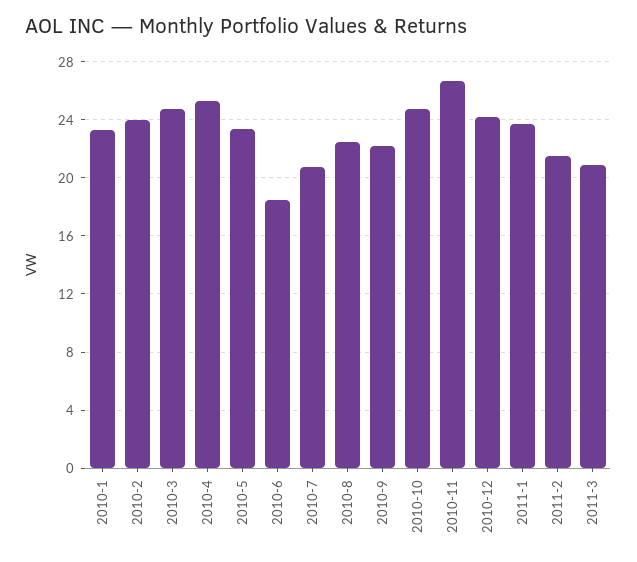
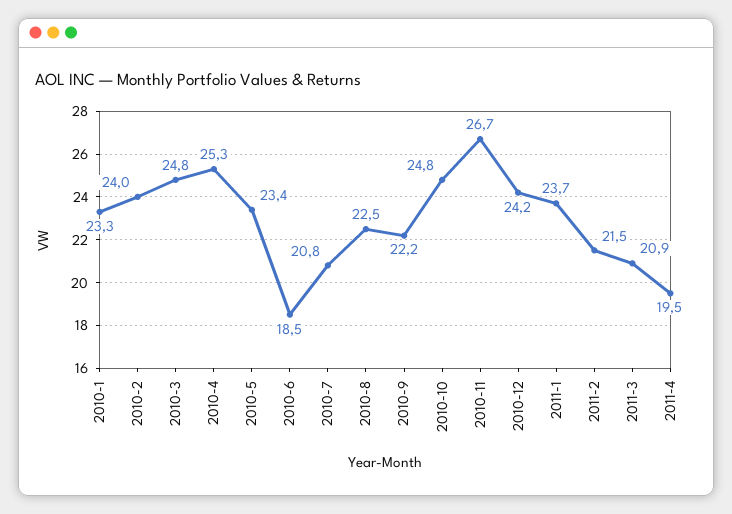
2011-4: none -> 19.5

